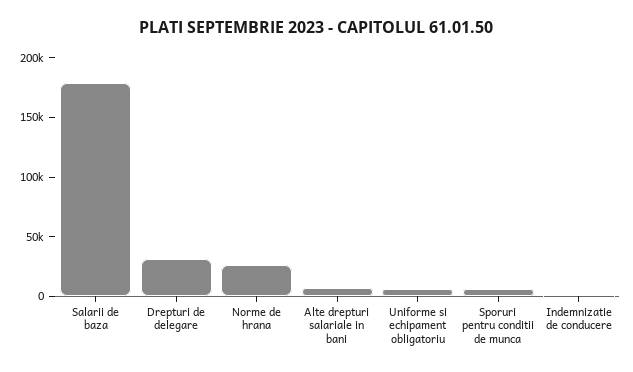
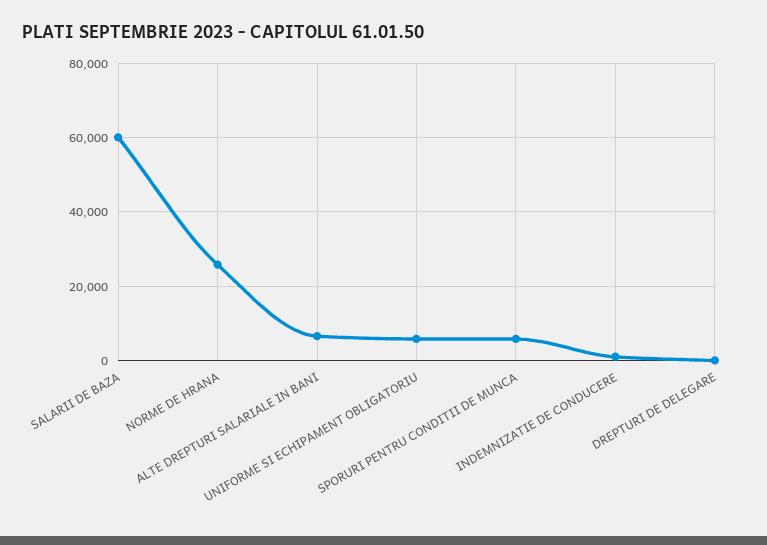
Salarii de baza: 180000 -> 60000
Drepturi de delegare: 30000 -> 0

